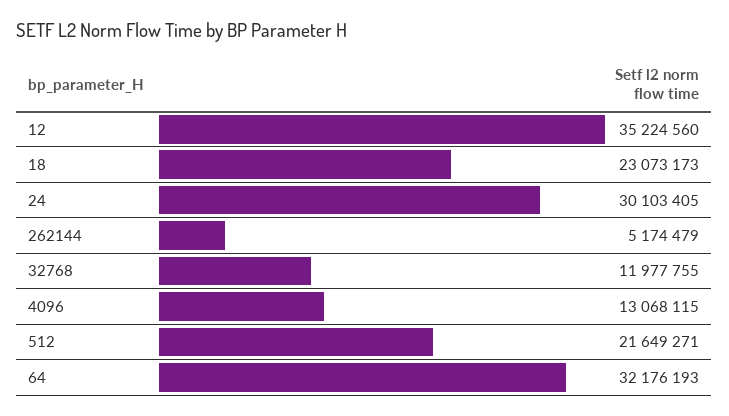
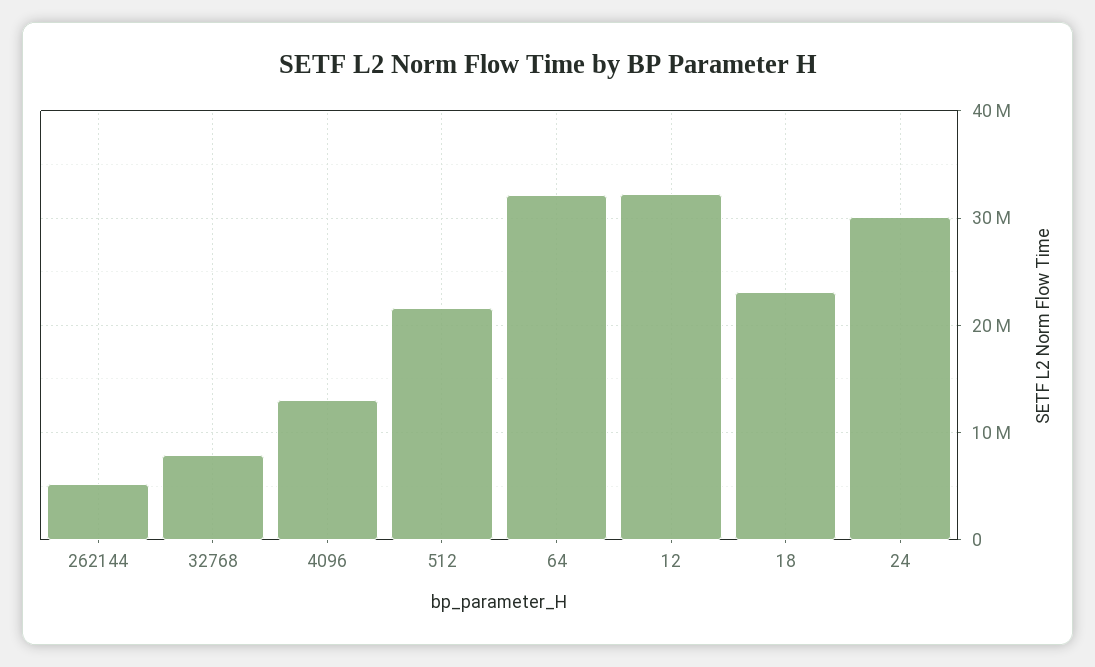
12: 35224560 -> 32000000
32768: 11977755 -> 8000000

